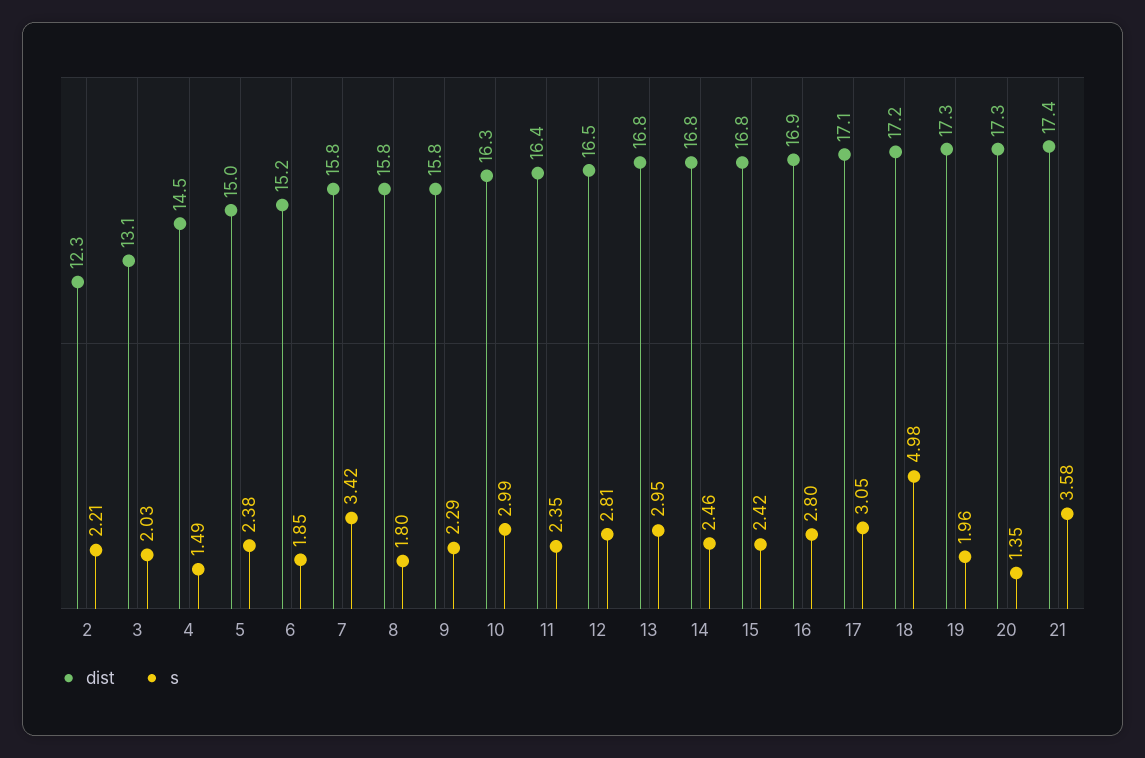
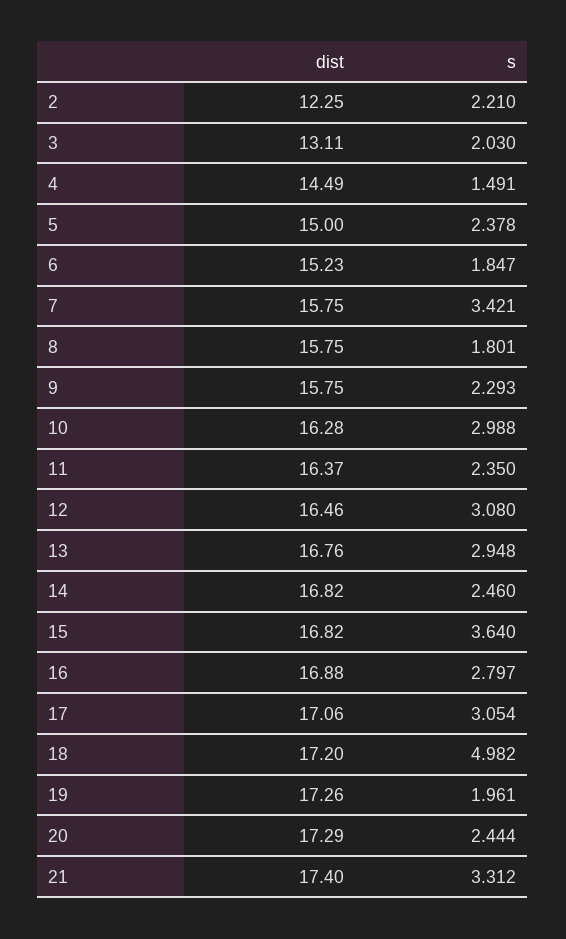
s, 12: 2.81 -> 3.08
s, 15: 2.42 -> 3.64
s, 20: 1.35 -> 2.444
s, 21: 3.58 -> 3.312

